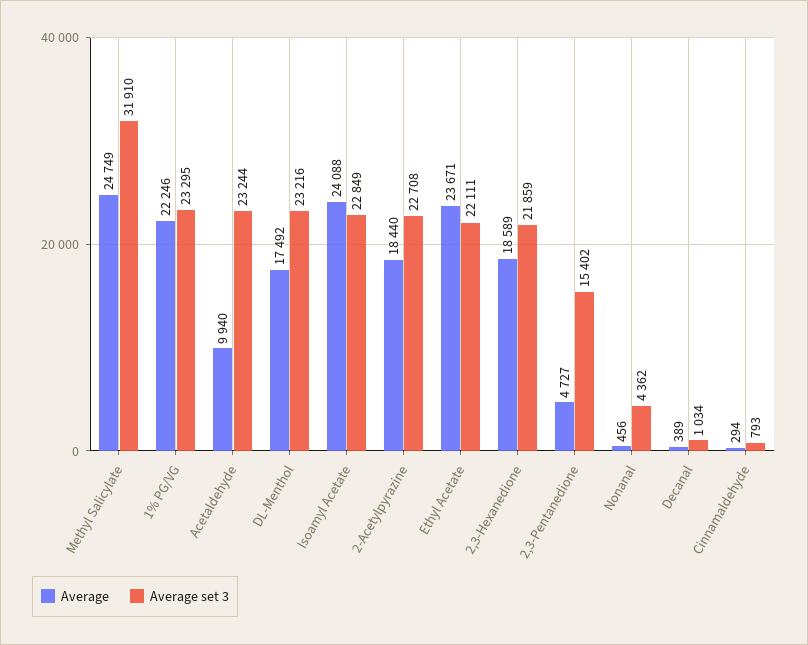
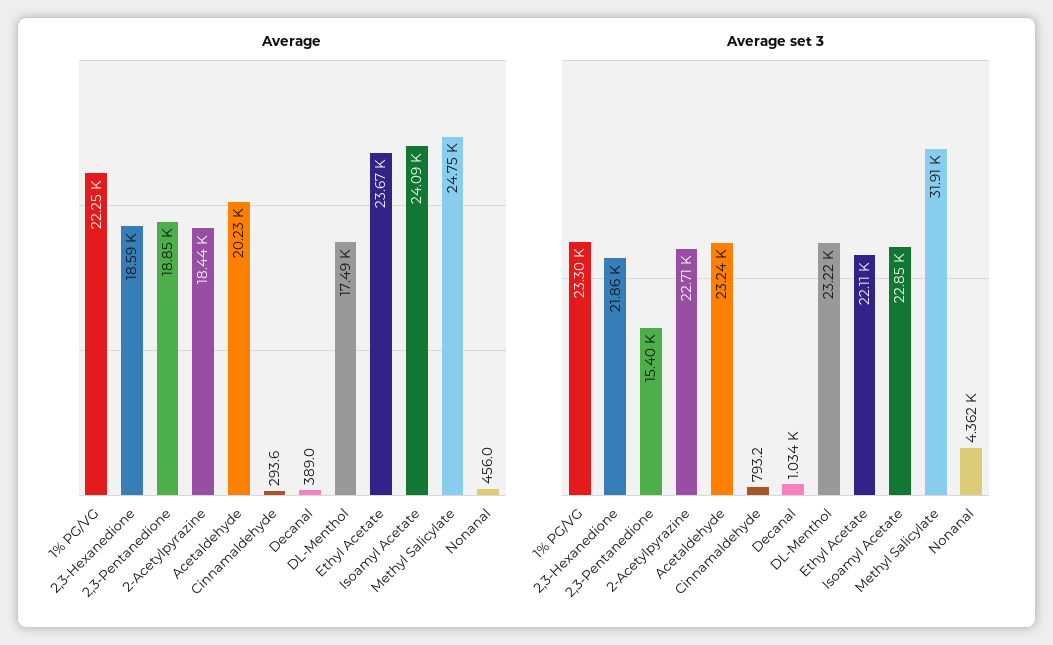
Average, Acetaldehyde: 9940 -> 20230
Average, 2,3-Pentanedione: 4727 -> 18850

